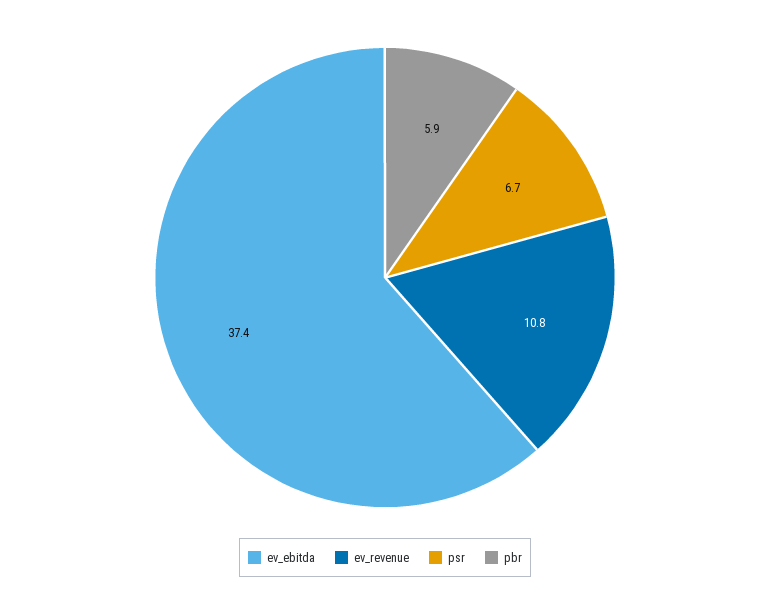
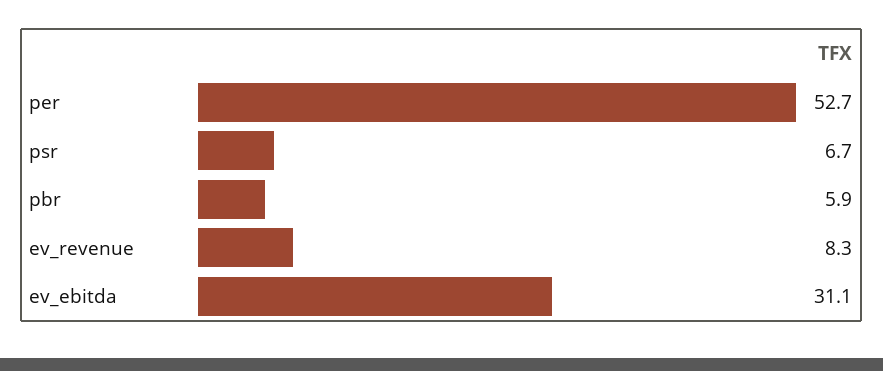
ev_ebitda: 37.4 -> 31.1
ev_revenue: 10.8 -> 8.3
per: none -> 52.7

